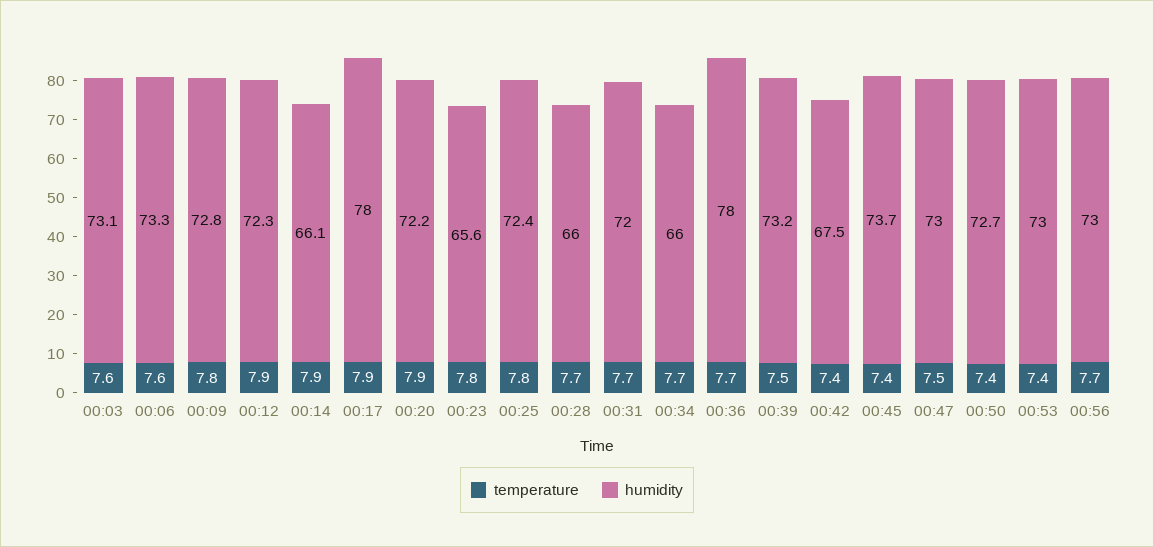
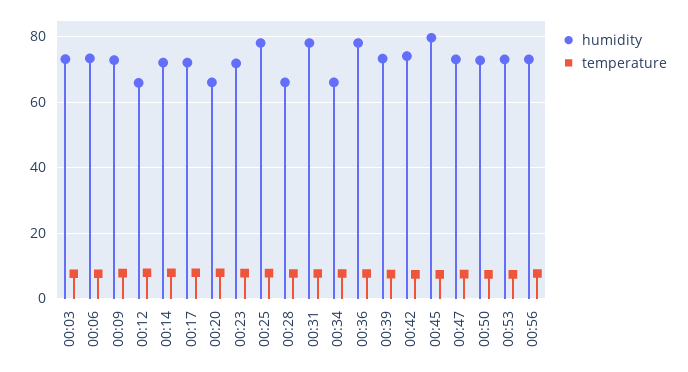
humidity, 00:12: 72.3 -> 66
humidity, 00:14: 66.1 -> 72
humidity, 00:17: 78 -> 72
humidity, 00:20: 72.2 -> 66
humidity, 00:23: 65.6 -> 72
humidity, 00:25: 72.4 -> 78
humidity, 00:31: 72 -> 78
humidity, 00:42: 67.5 -> 74
humidity, 00:45: 73.7 -> 80

